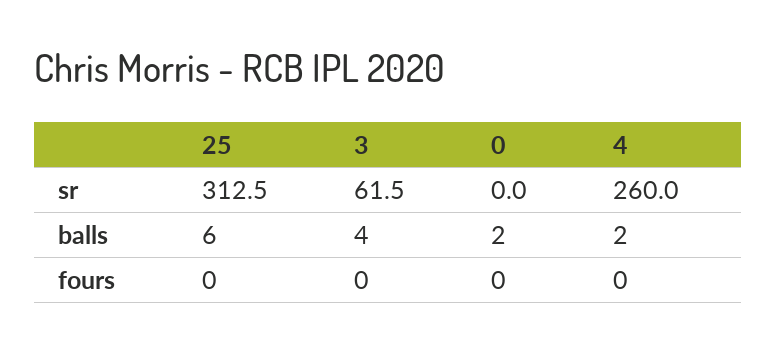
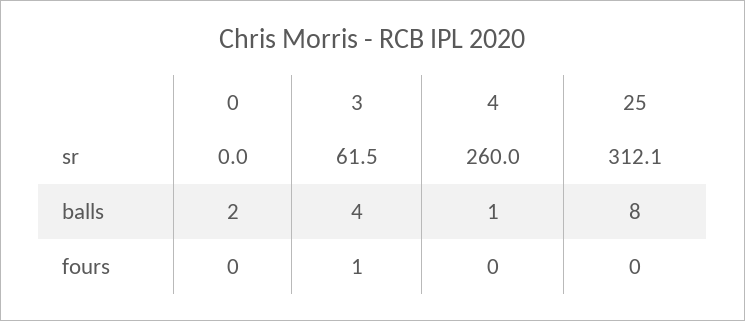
25, sr: 312.5 -> 312.1
25, balls: 6 -> 8
4, balls: 2 -> 1
3, fours: 0 -> 1

